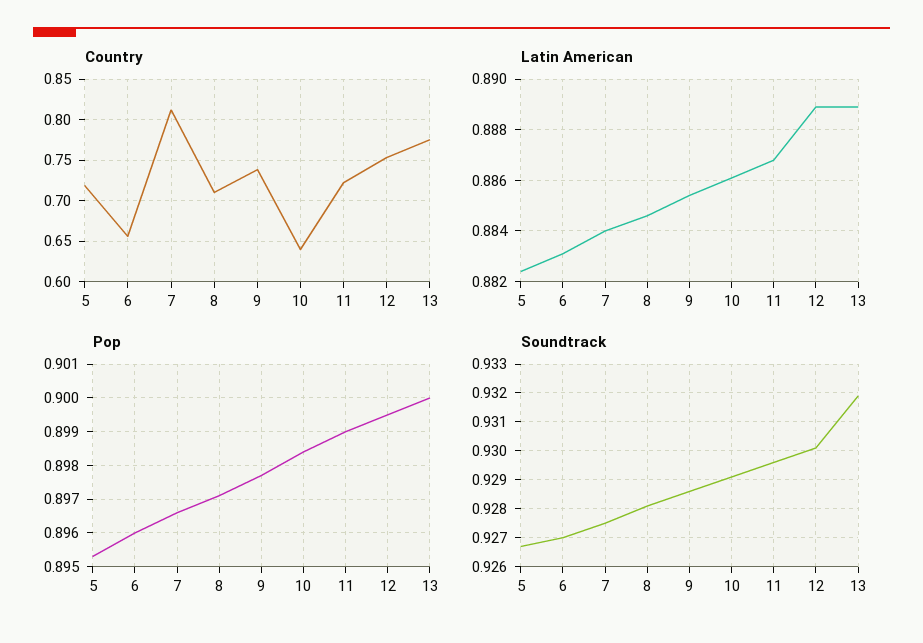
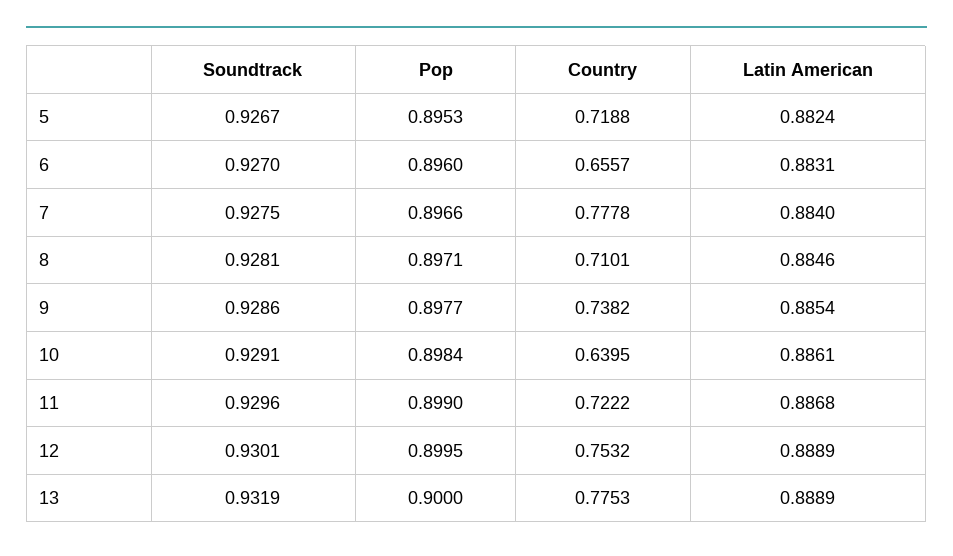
Country, 7: 0.81 -> 0.7778

